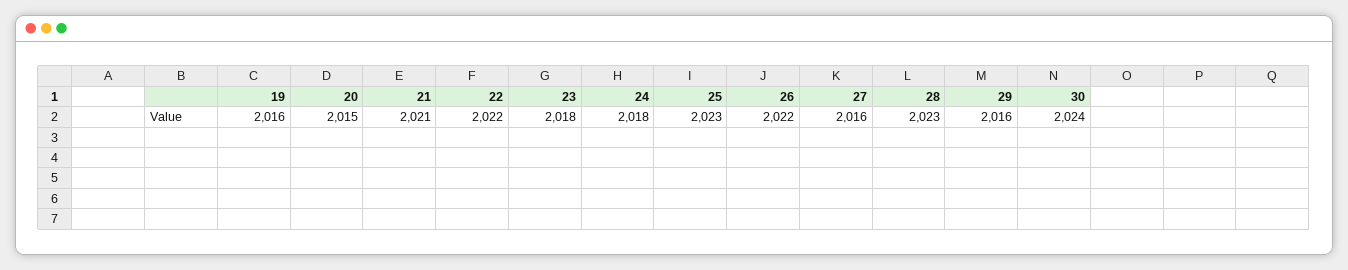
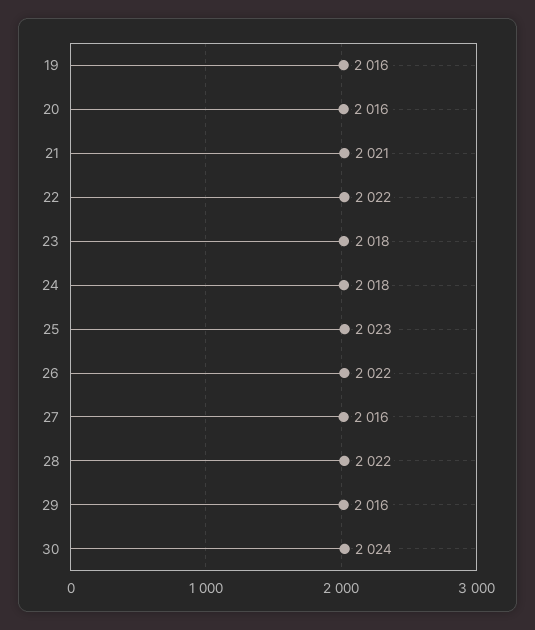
20: 2015 -> 2016
28: 2023 -> 2022

